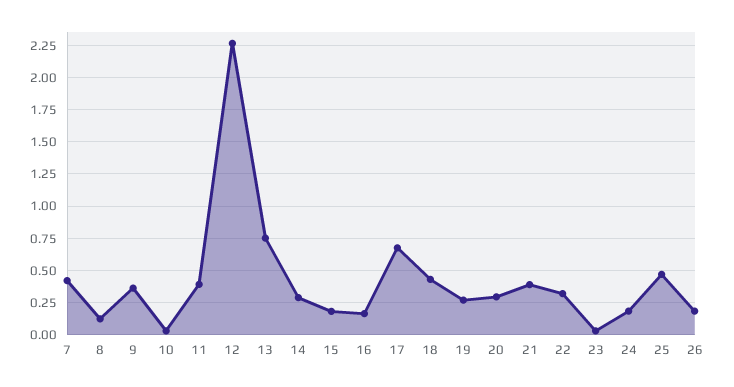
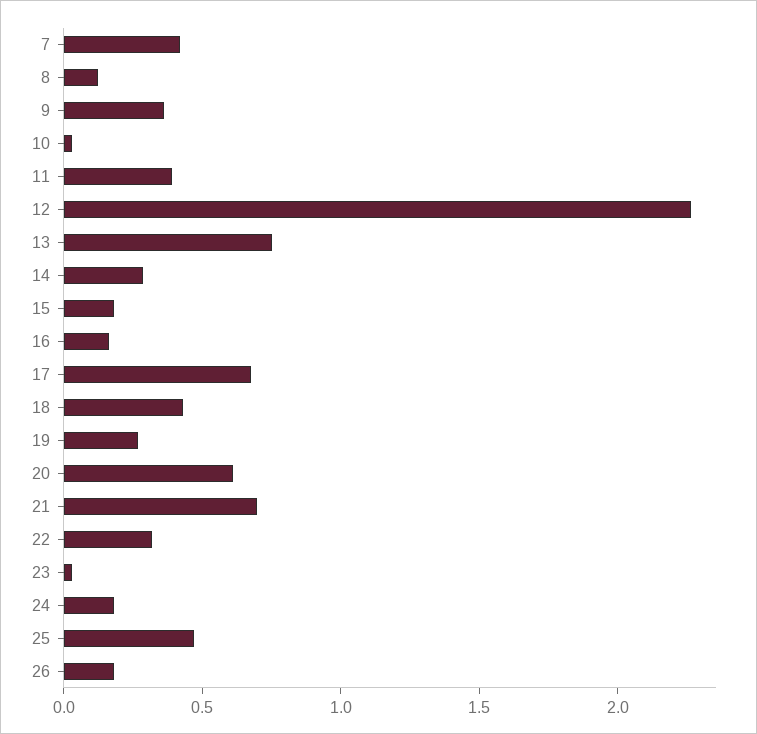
20: 0.3 -> 0.6
21: 0.4 -> 0.7

